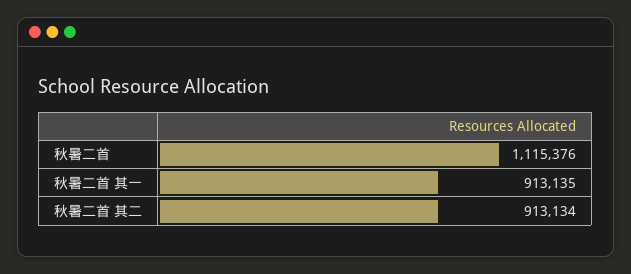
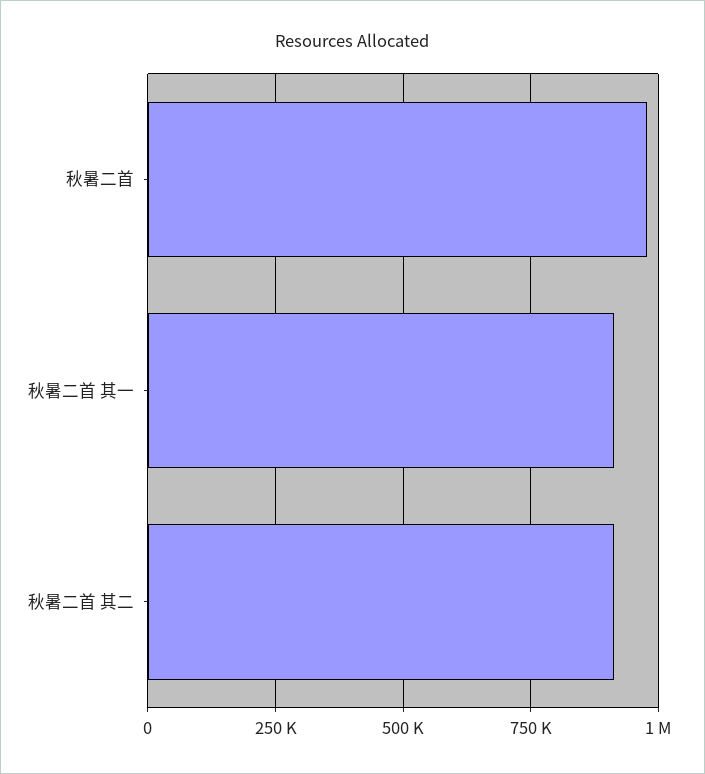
秋暑二首: 1115376 -> 975000

